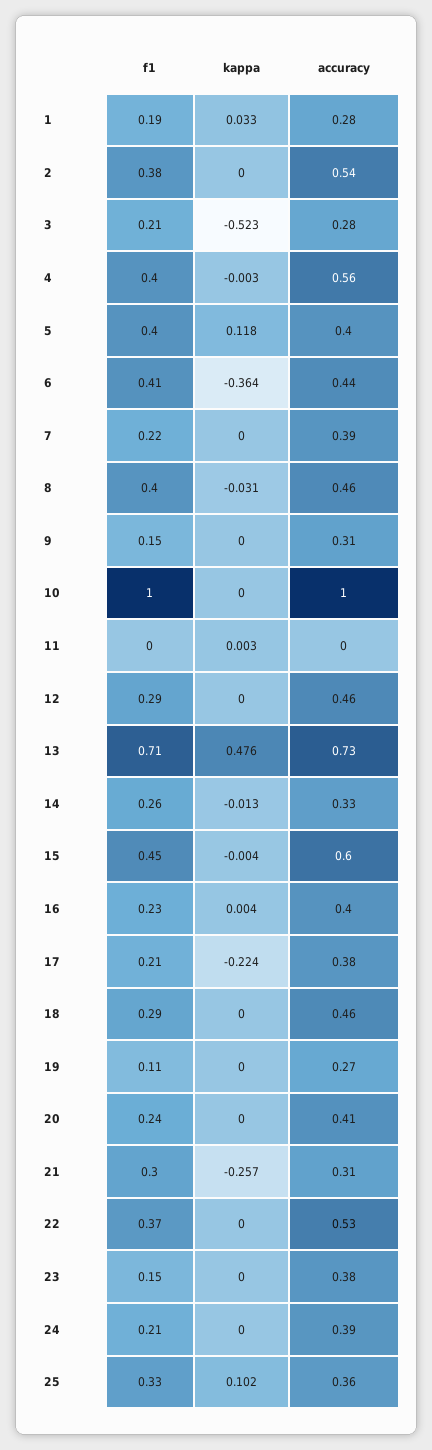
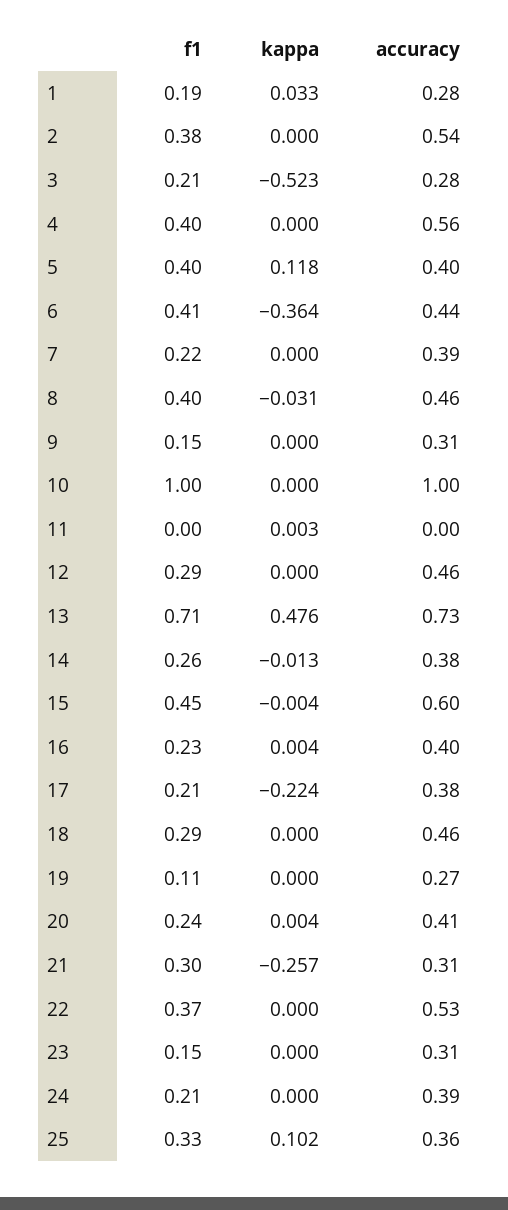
kappa, 4: -0.003 -> 0
accuracy, 14: 0.33 -> 0.38
kappa, 20: 0 -> 0.004
accuracy, 23: 0.38 -> 0.31

